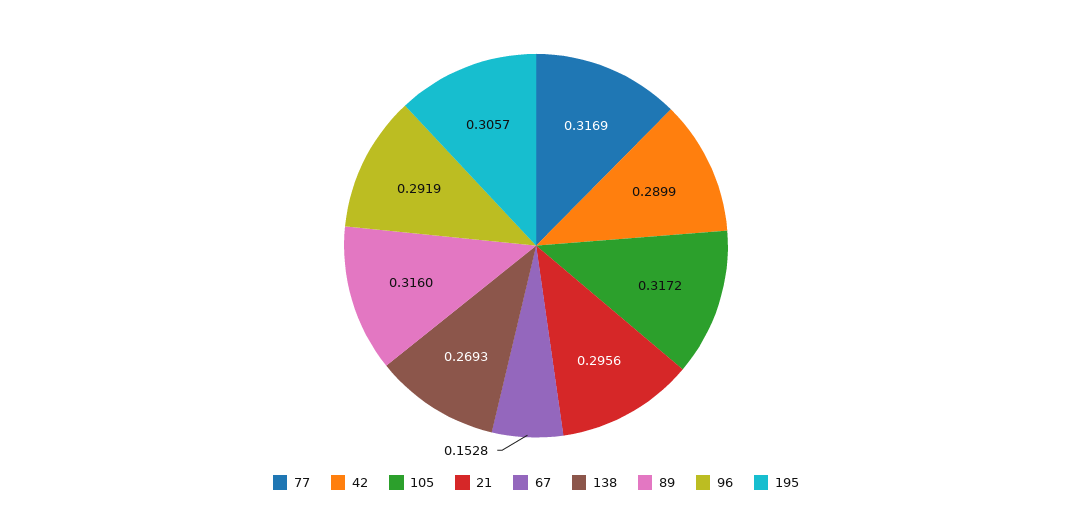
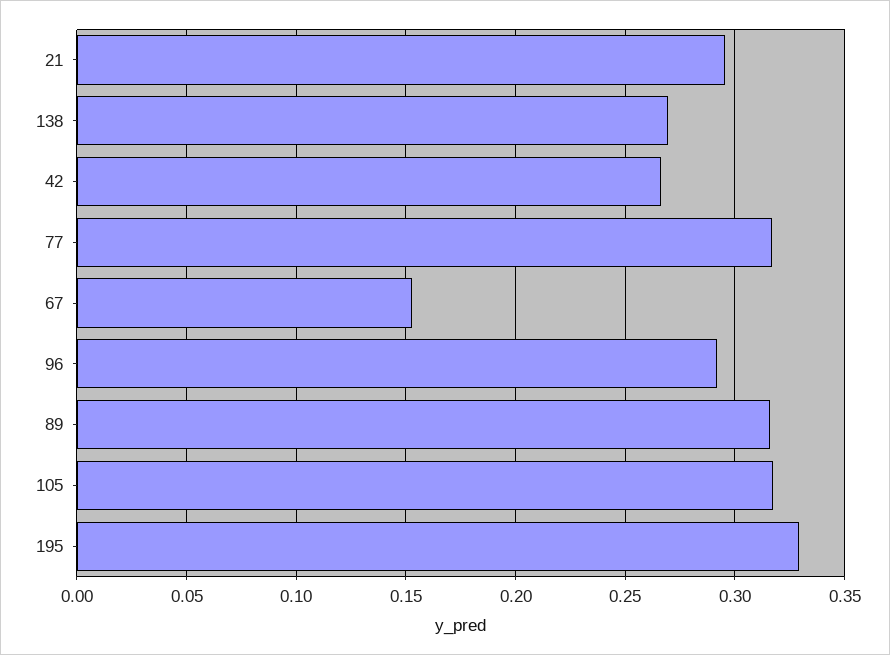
42: 0.2899 -> 0.265
195: 0.3057 -> 0.33

